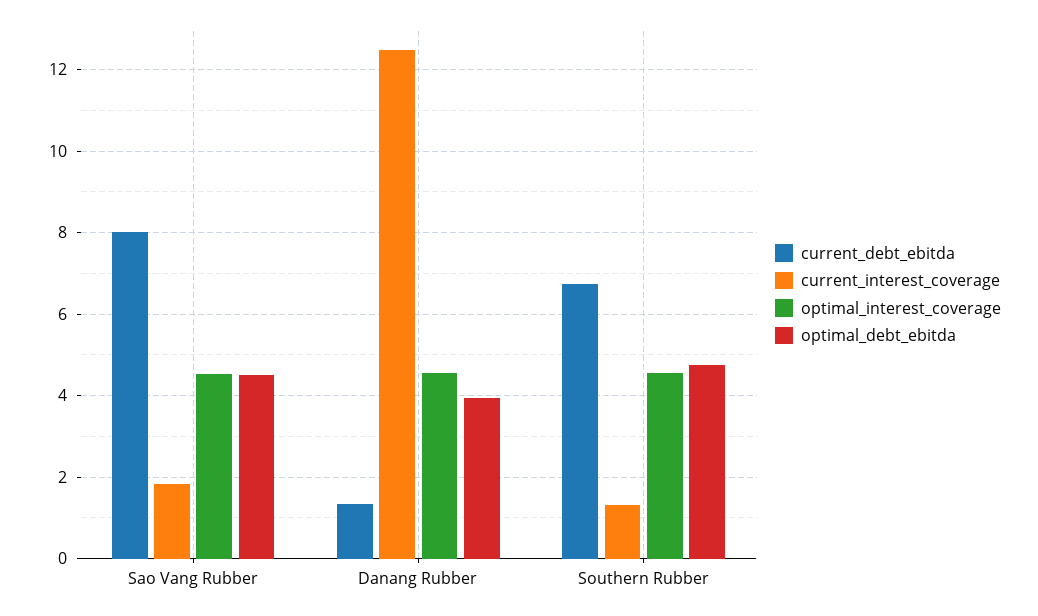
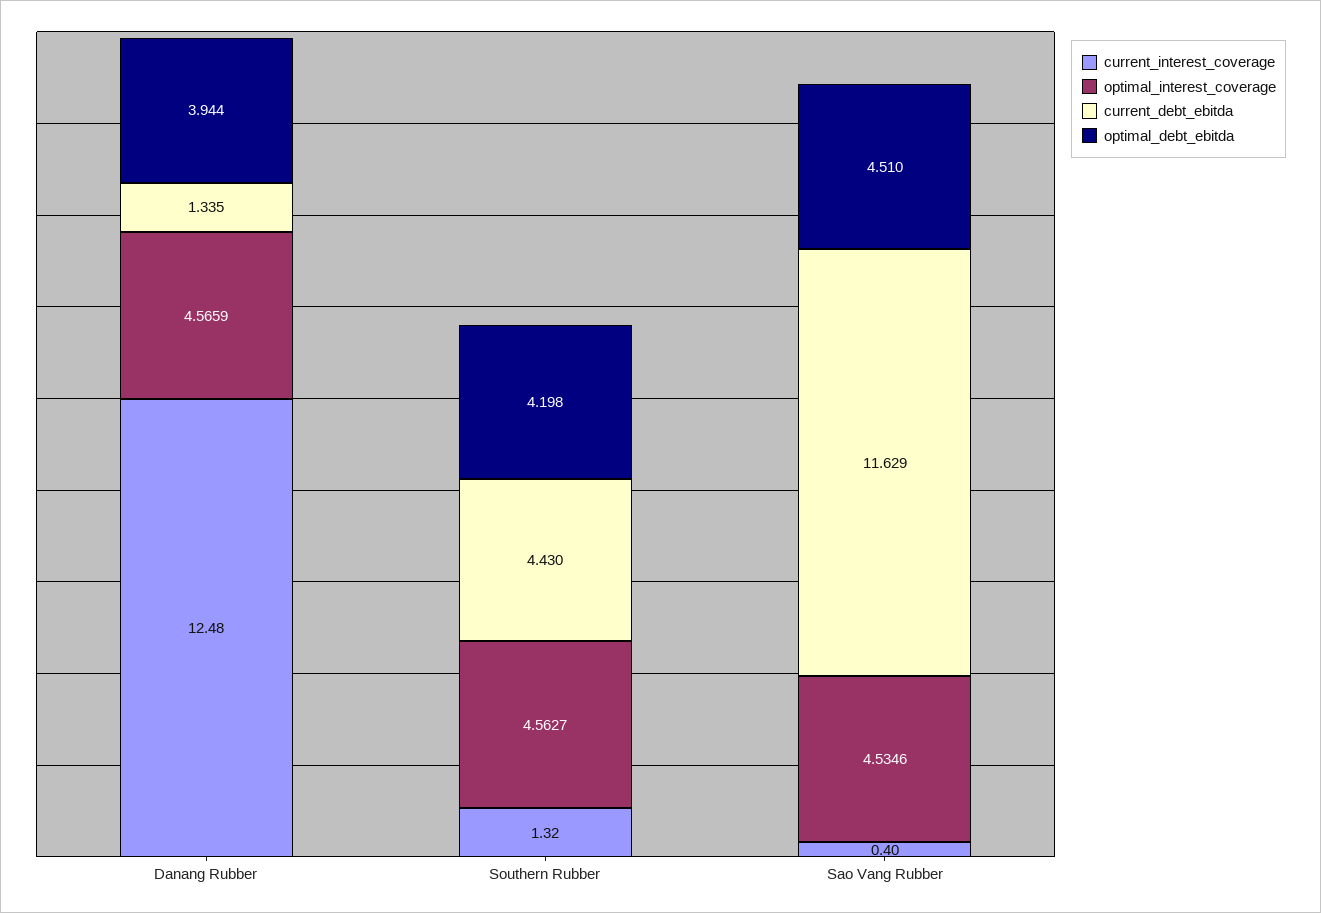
current_debt_ebitda, Sao Vang Rubber: 8 -> 11.629
current_interest_coverage, Sao Vang Rubber: 1.8 -> 0.4
current_debt_ebitda, Southern Rubber: 6.8 -> 4.43
optimal_debt_ebitda, Southern Rubber: 4.8 -> 4.198

